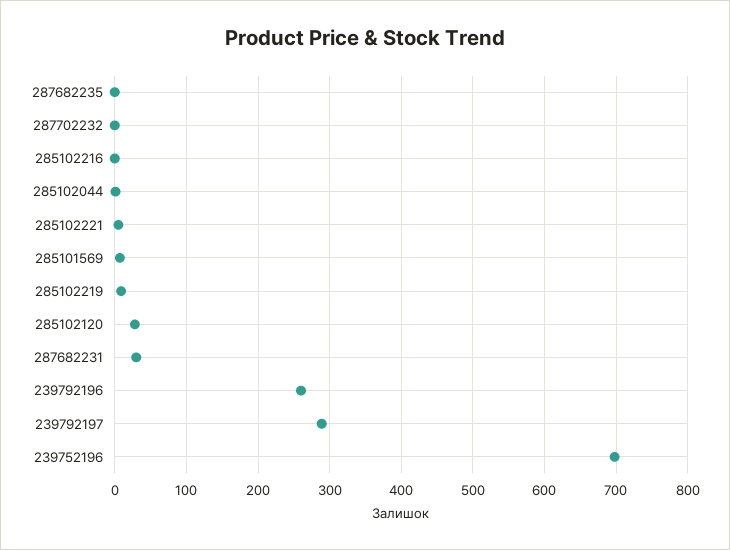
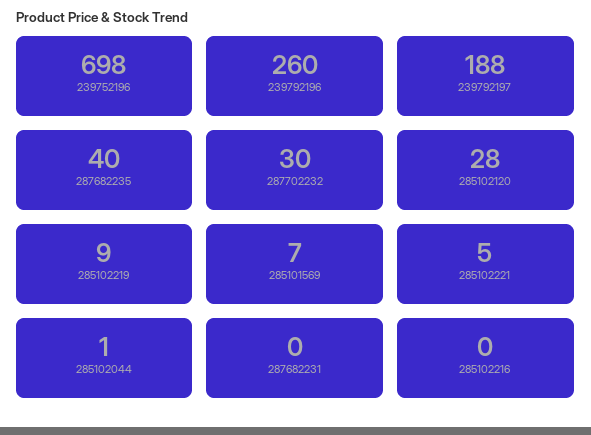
287682235: 0 -> 40
287702232: 0 -> 30
287682231: 30 -> 0
239792197: 290 -> 188

